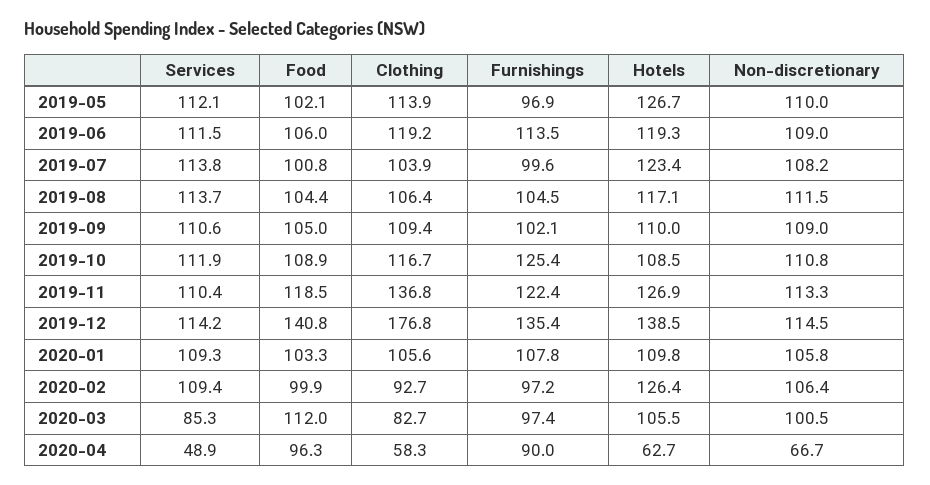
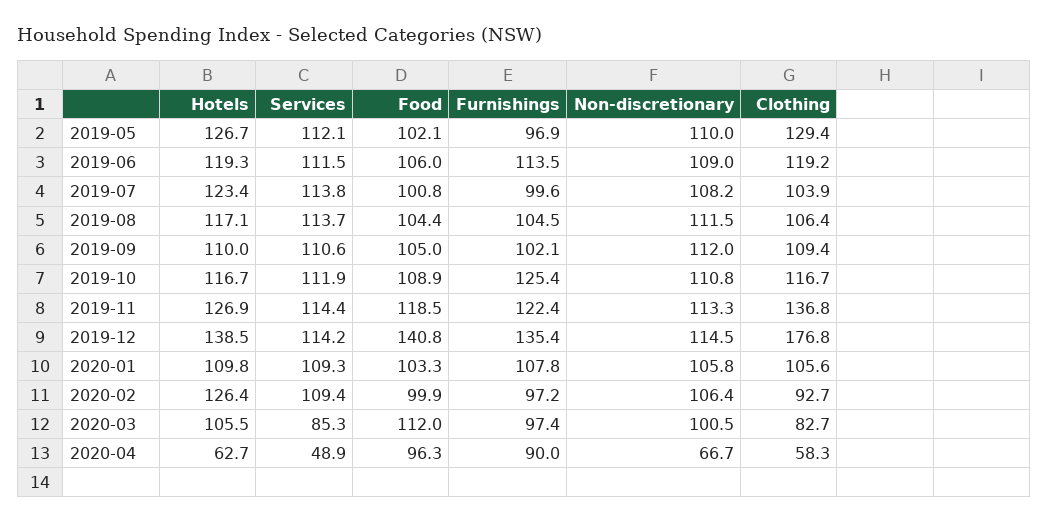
Clothing, 2019-05: 113.9 -> 129.4
Non-discretionary, 2019-09: 109 -> 112
Hotels, 2019-10: 108.5 -> 116.7
Services, 2019-11: 110.4 -> 114.4

